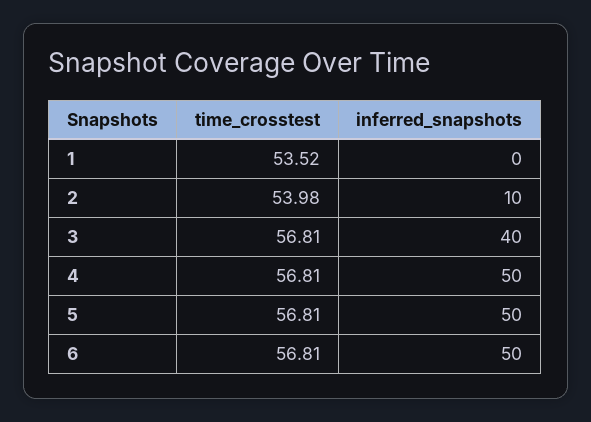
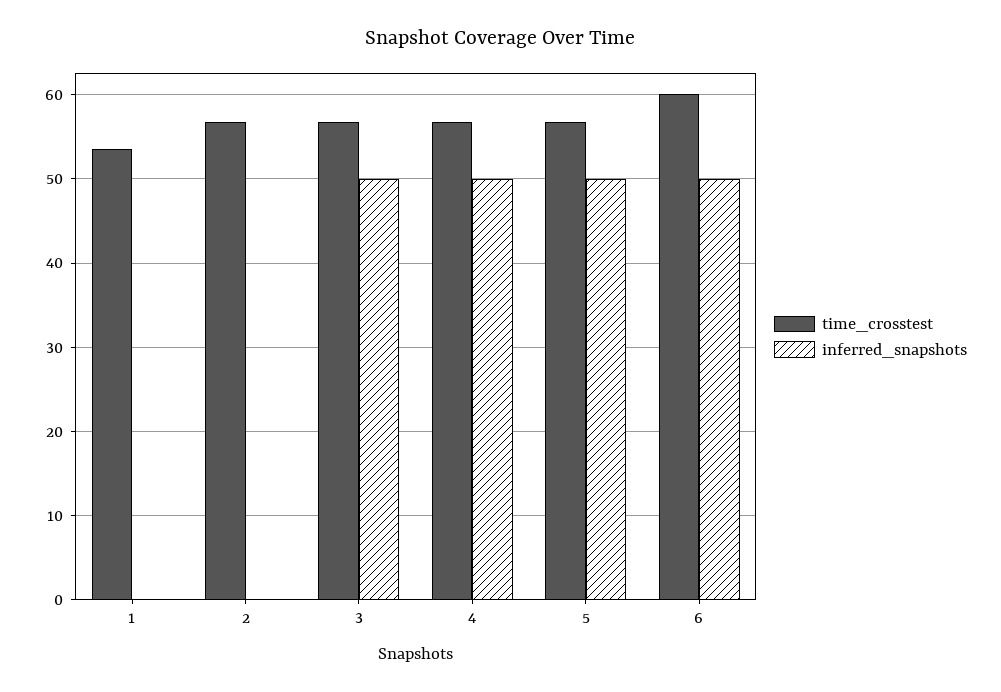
time_crosstest, 2: 53.98 -> 57
inferred_snapshots, 2: 10 -> 0
inferred_snapshots, 3: 40 -> 50
time_crosstest, 6: 56.81 -> 60

